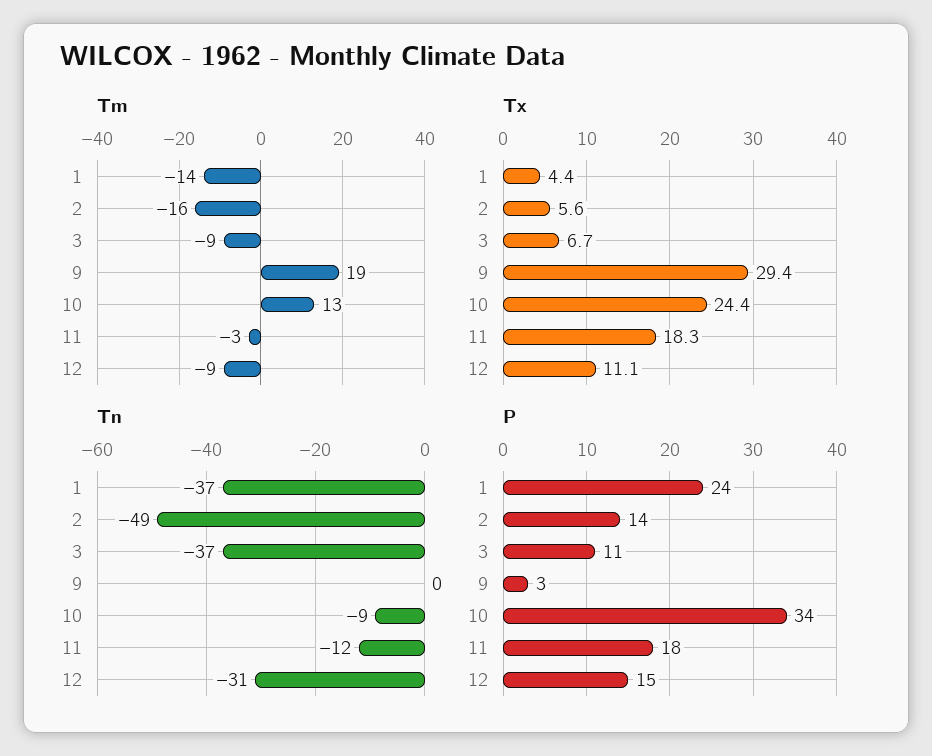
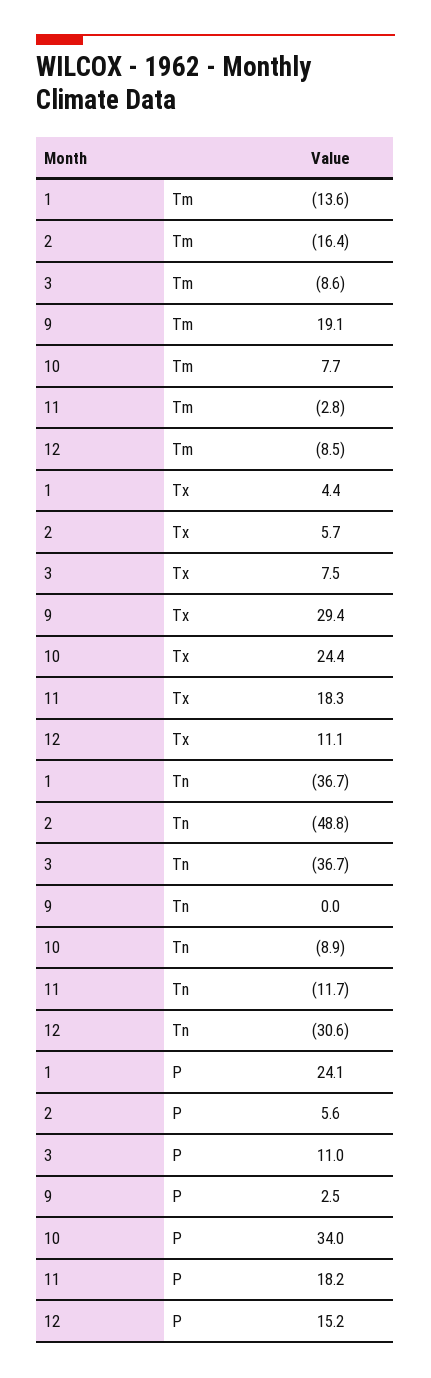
Tm, 10: 13 -> 7.7
Tx, 2: 5.6 -> 5.7
Tx, 3: 6.7 -> 7.5
P, 2: 14 -> 5.6

